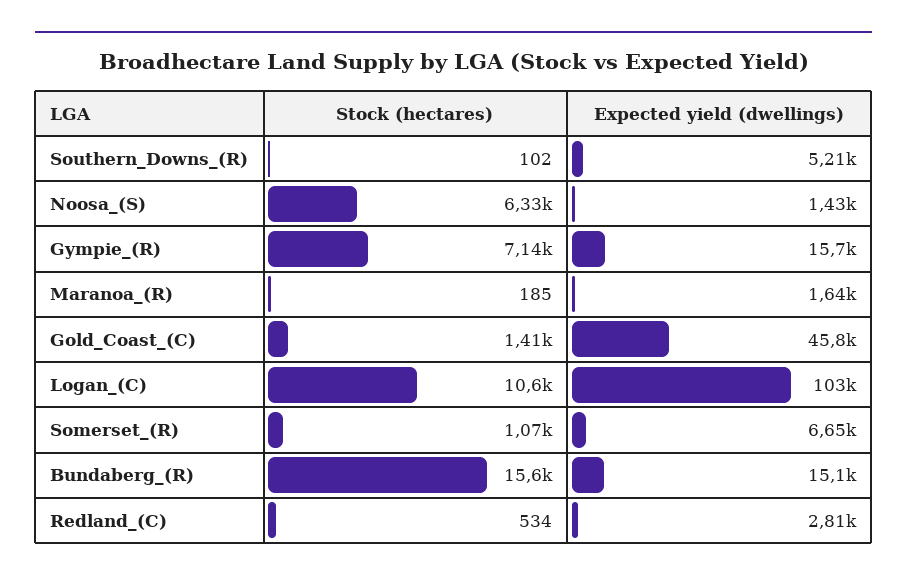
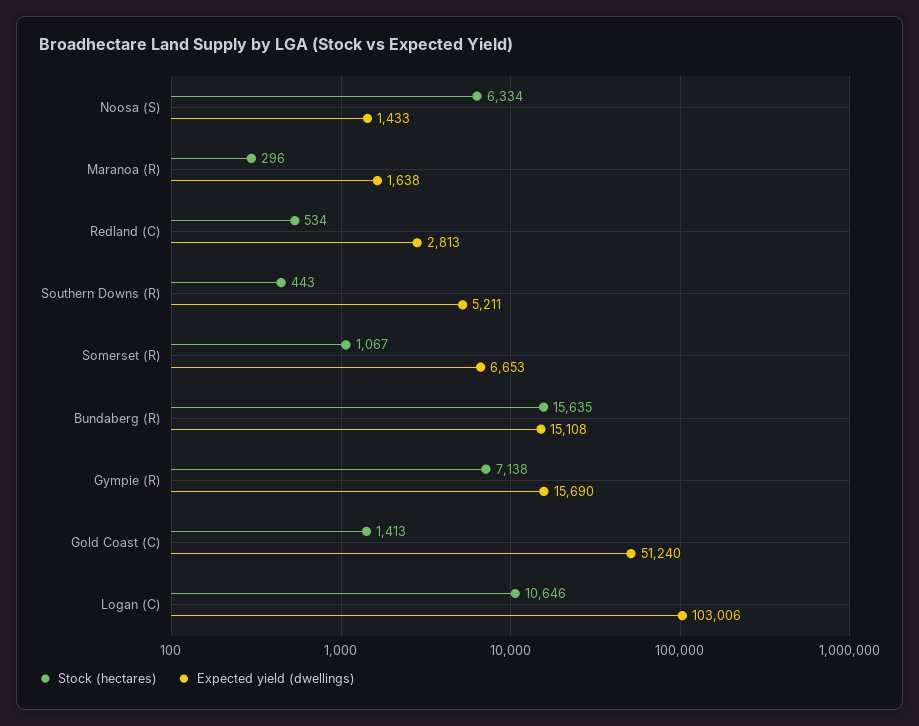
Stock (hectares), Southern_Downs_(R): 102 -> 443
Stock (hectares), Maranoa_(R): 185 -> 296
Expected yield (dwellings), Gold_Coast_(C): 45800 -> 51240

